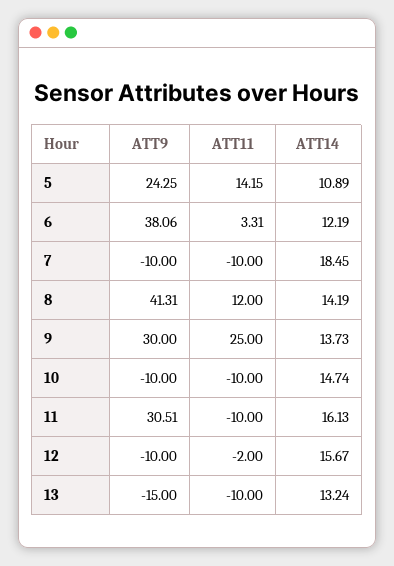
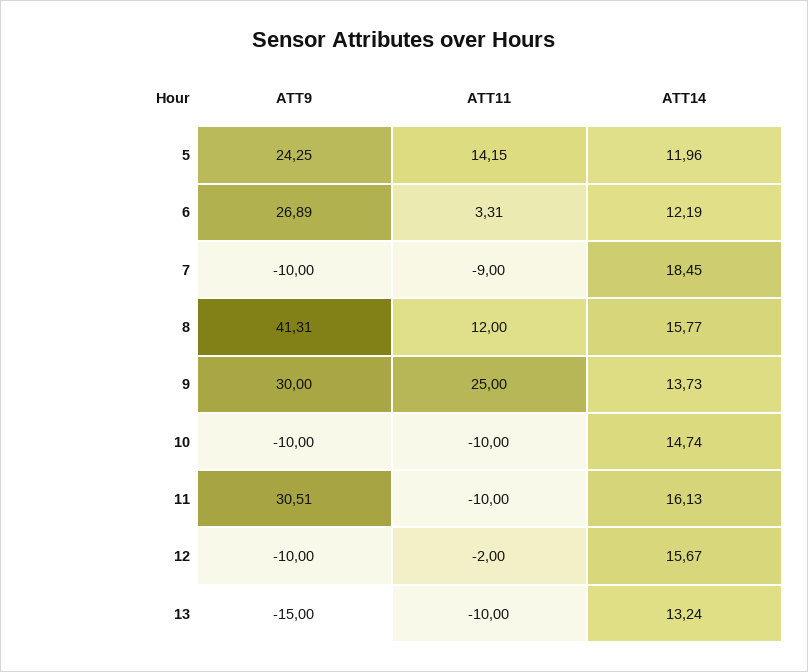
ATT14, 5: 10.89 -> 11.96
ATT9, 6: 38.06 -> 26.89
ATT11, 7: -10 -> -9
ATT14, 8: 14.19 -> 15.77

